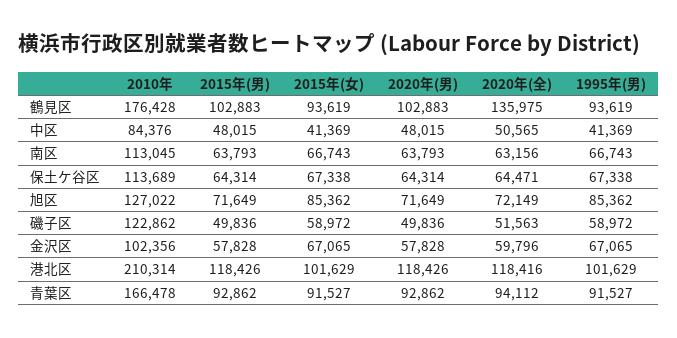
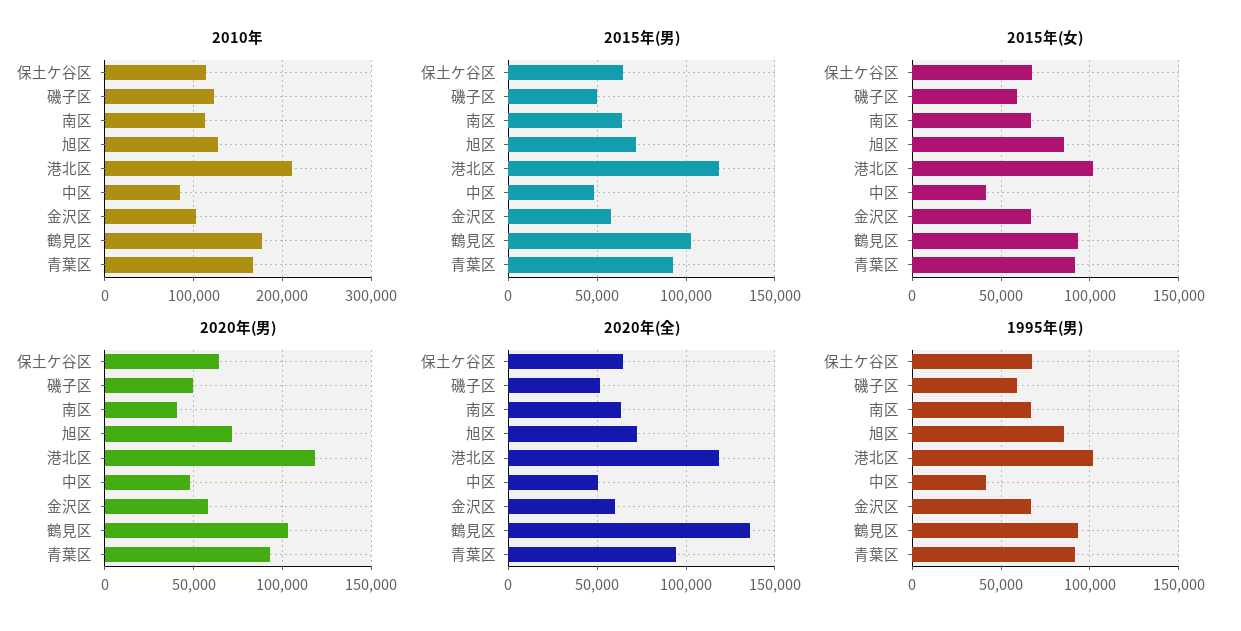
2020年(男), 南区: 63793 -> 40000

